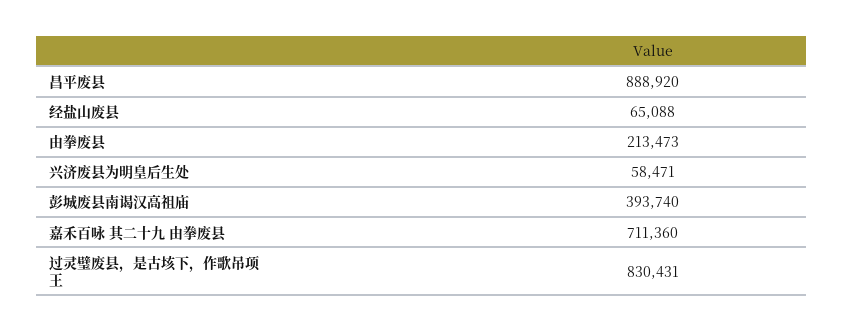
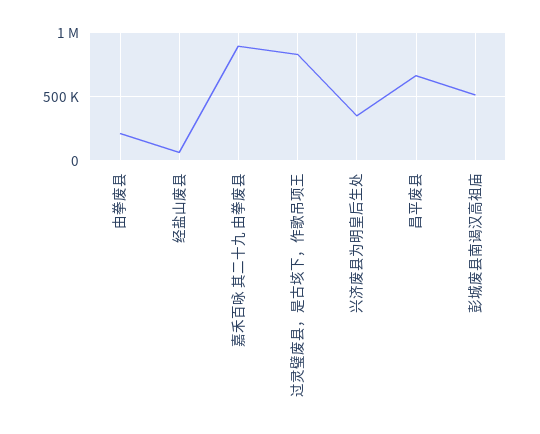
昌平废县: 888920 -> 650000
兴济废县为明皇后生处: 58471 -> 350000
彭城废县南谒汉高祖庙: 393740 -> 500000
嘉禾百咏 其二十九 由拳废县: 711360 -> 900000

